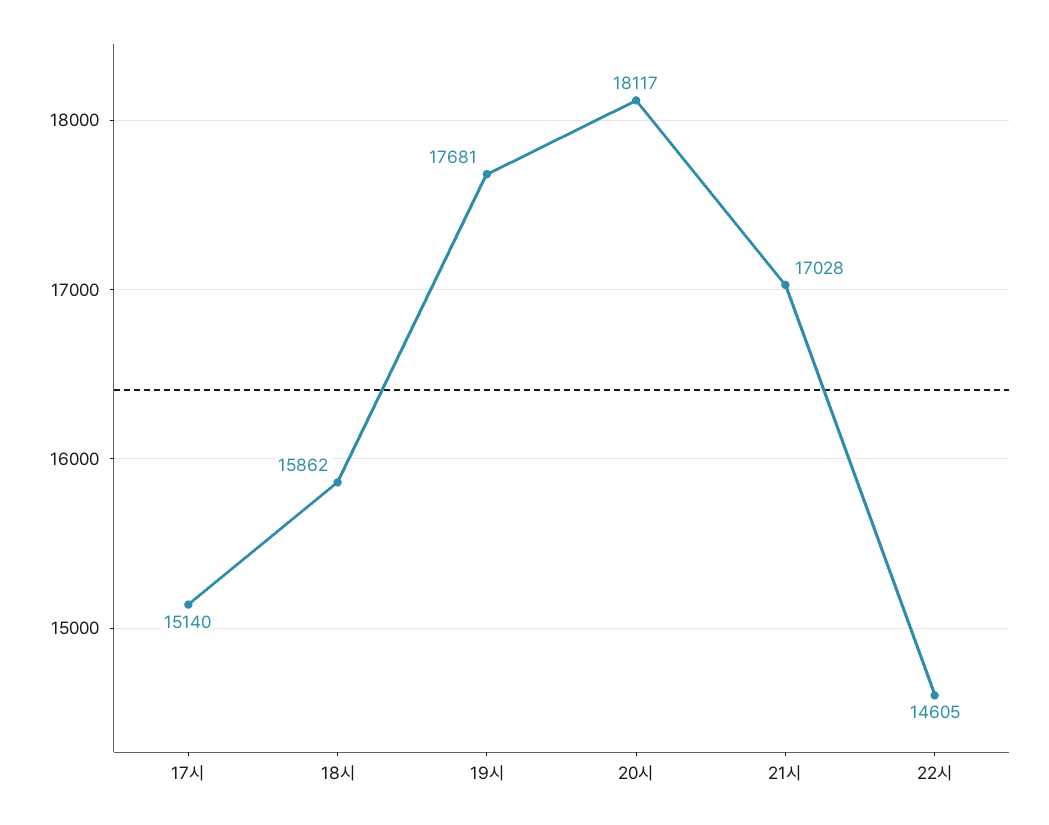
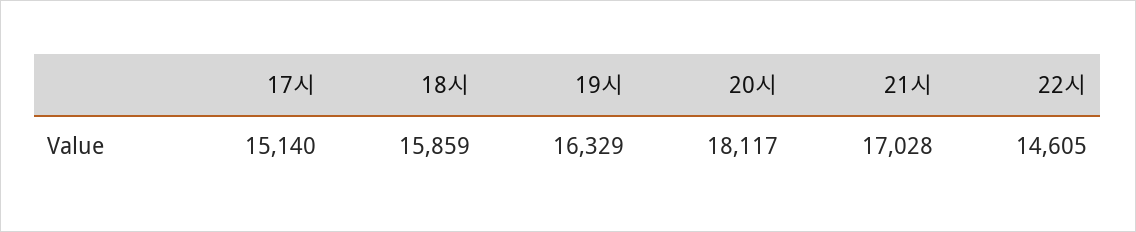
18시: 15862 -> 15859
19시: 17681 -> 16329

